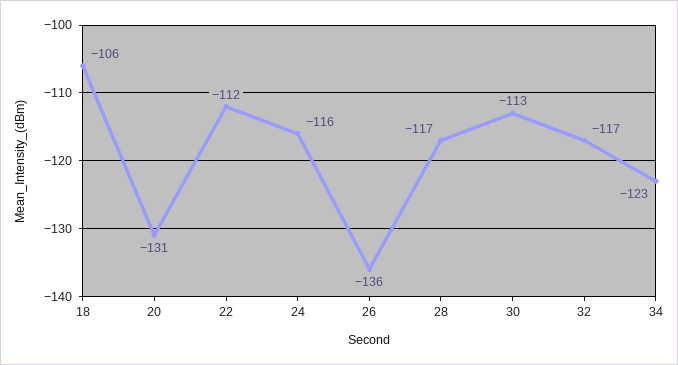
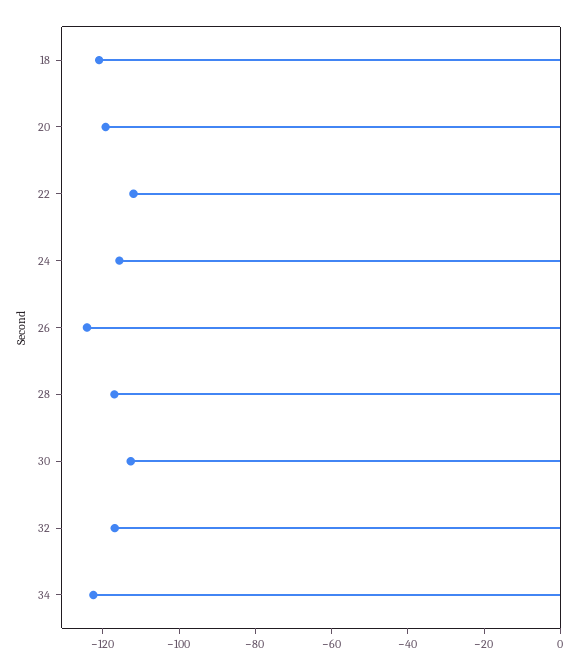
18: -106 -> -120
20: -131 -> -120
26: -136 -> -125

